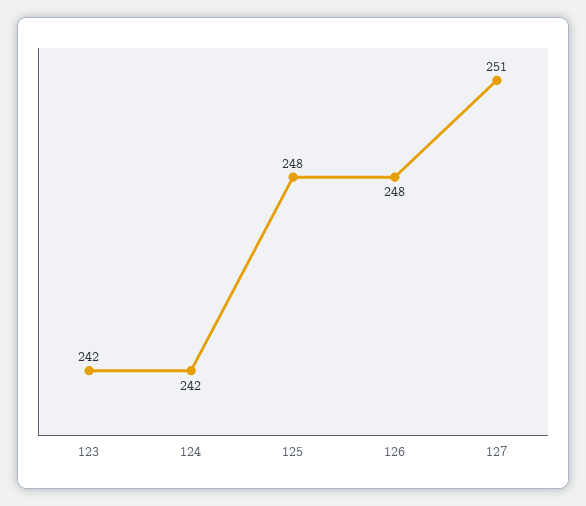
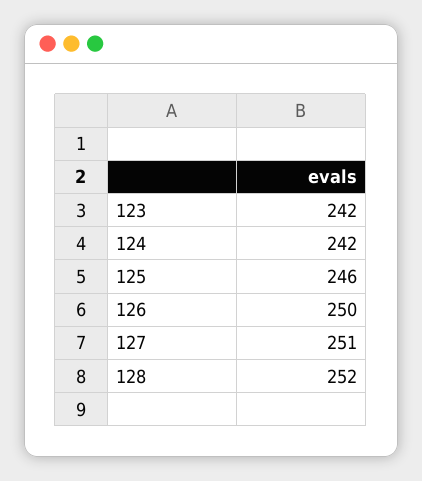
125: 248 -> 246
126: 248 -> 250
128: none -> 252

